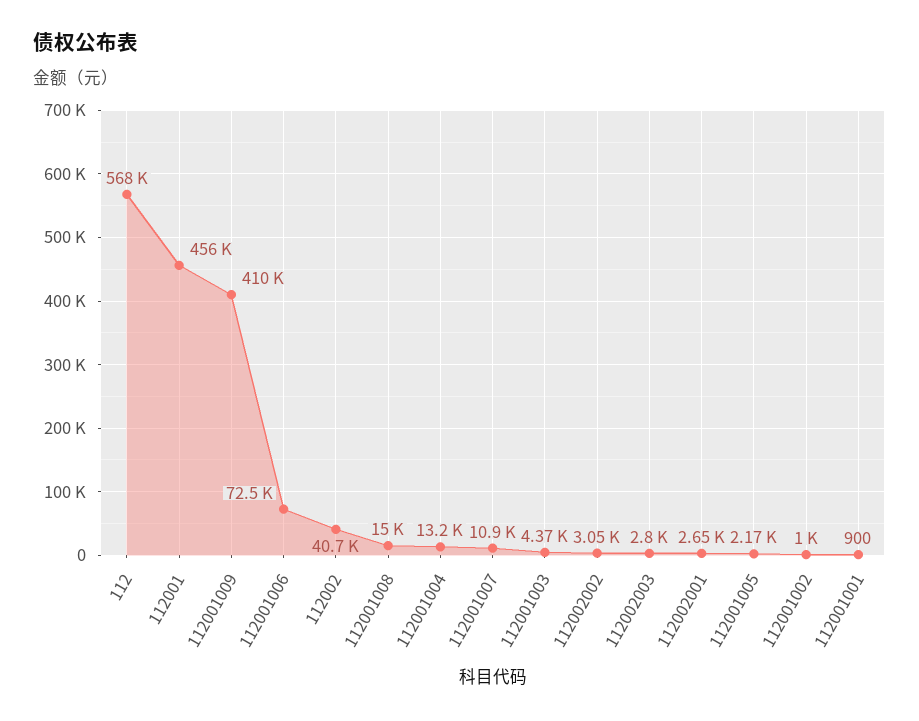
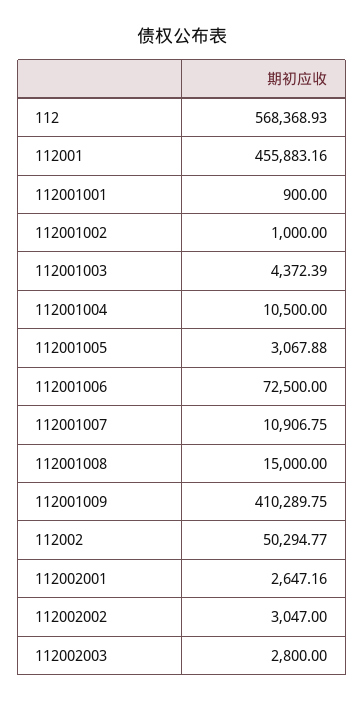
112002: 40700 -> 50294.77
112001004: 13200 -> 10500
112001005: 2170 -> 3067.88

